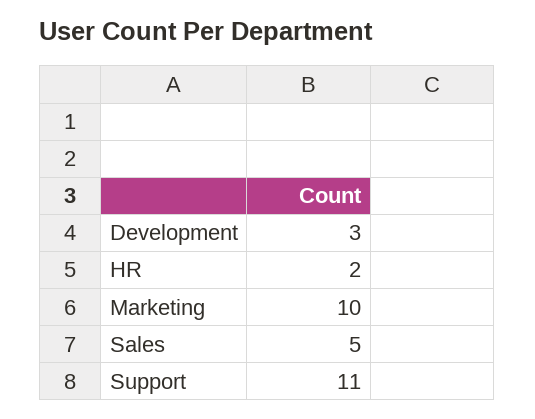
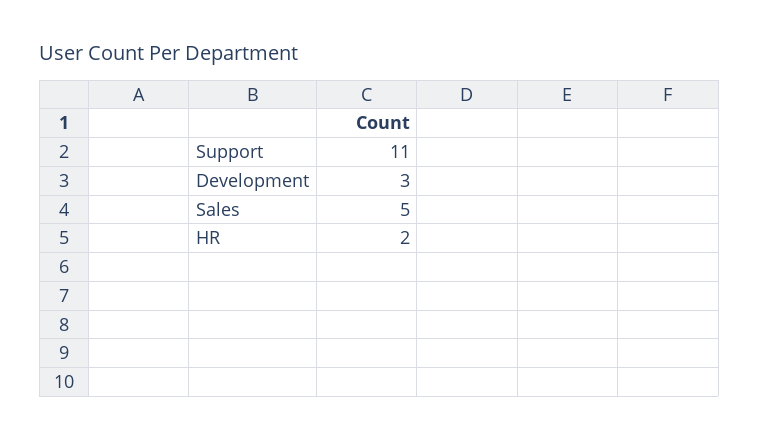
Marketing: 10 -> none

